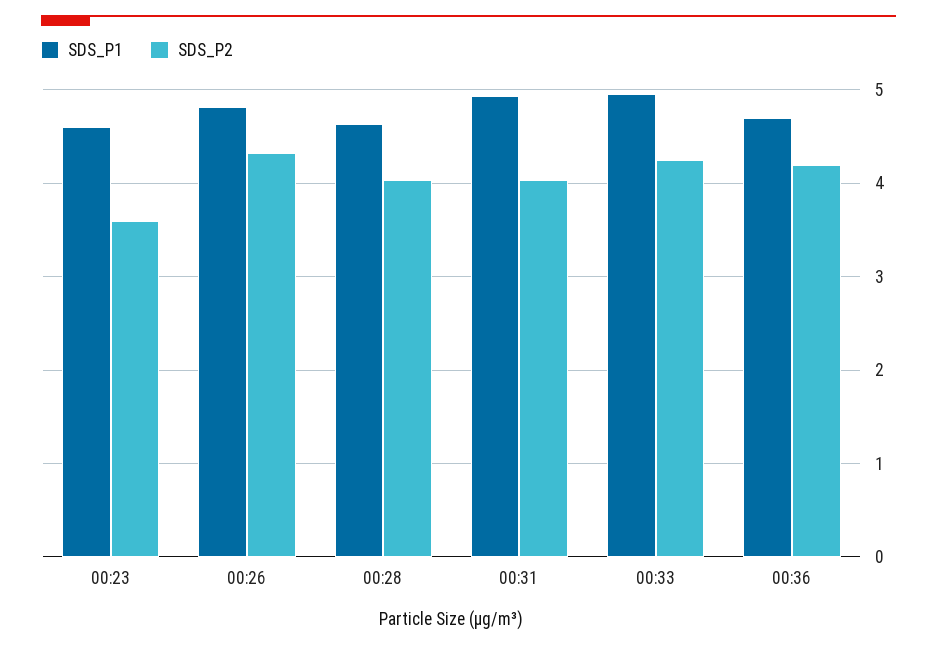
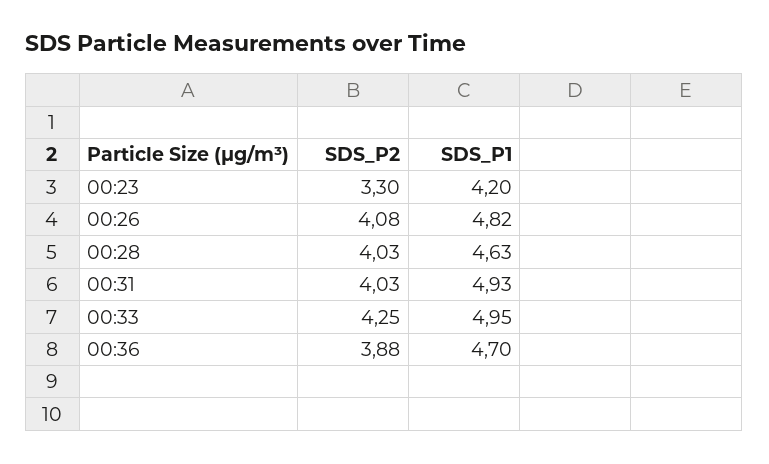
SDS_P1, 00:23: 4.6 -> 4.2
SDS_P2, 00:23: 3.6 -> 3.3
SDS_P2, 00:26: 4.3 -> 4.08
SDS_P2, 00:36: 4.2 -> 3.88

